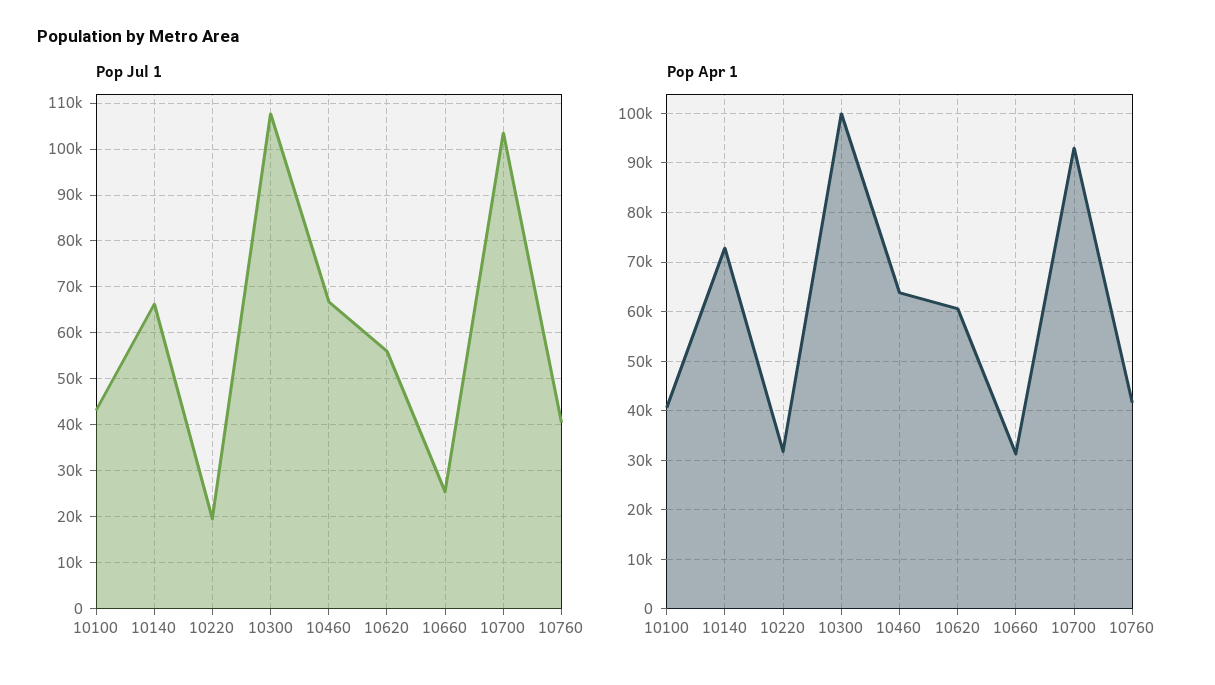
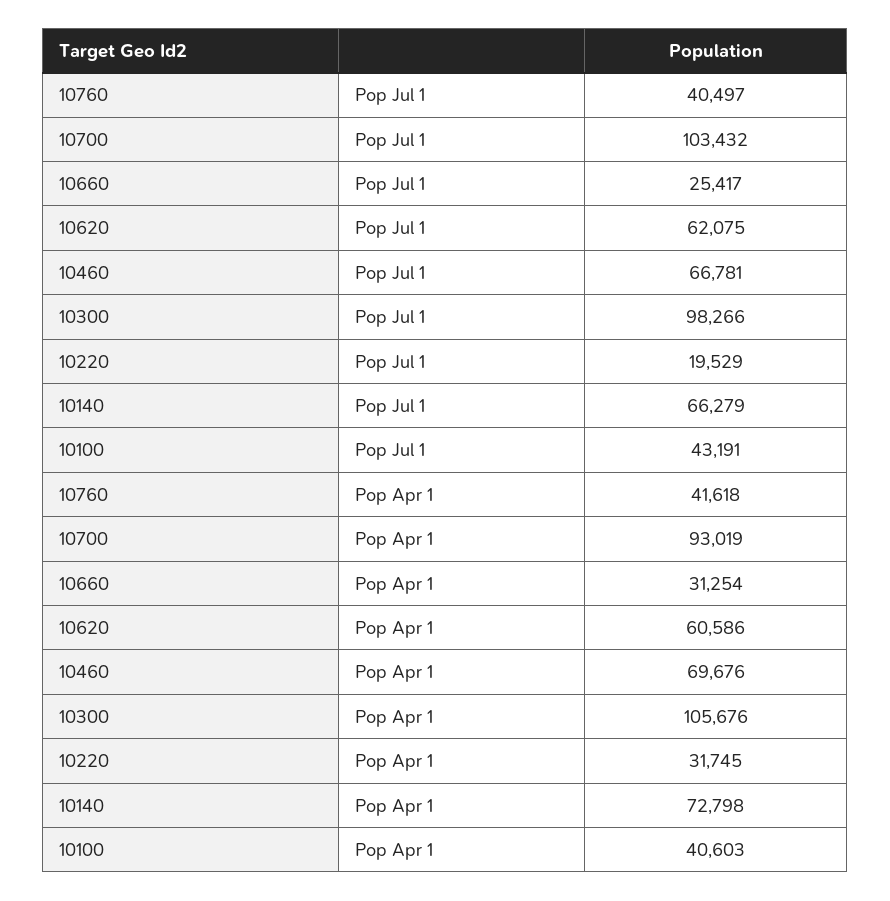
Pop Jul 1, 10300: 108000 -> 98266
Pop Jul 1, 10620: 56000 -> 62075
Pop Apr 1, 10300: 100000 -> 105676
Pop Apr 1, 10460: 64000 -> 69676

